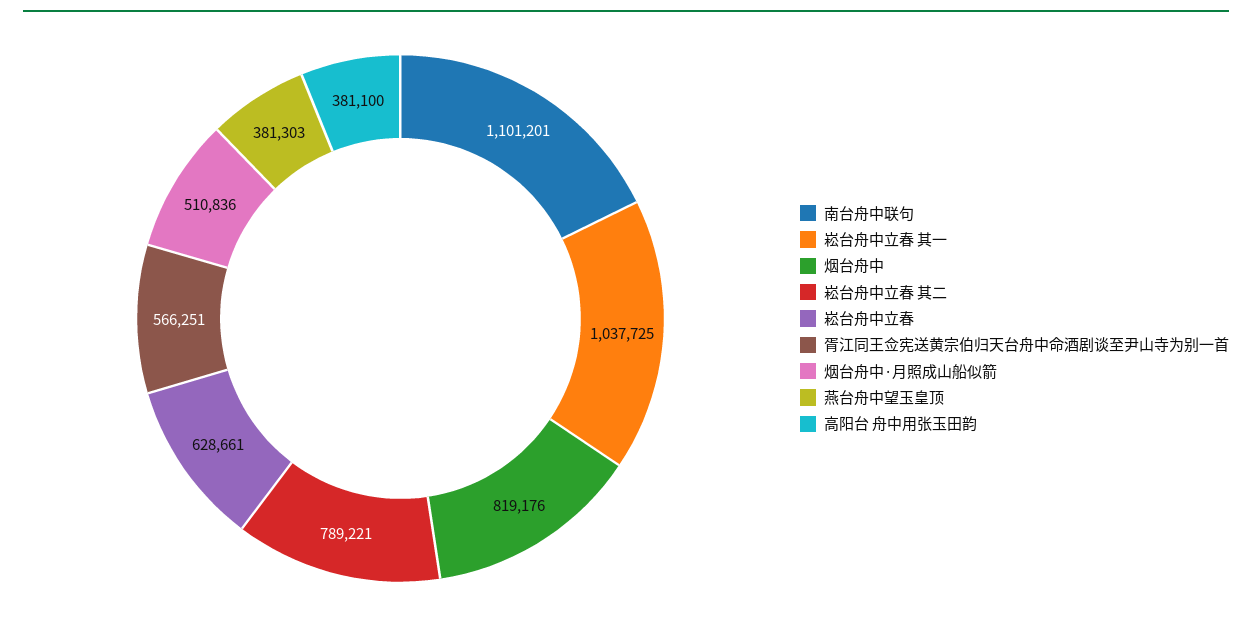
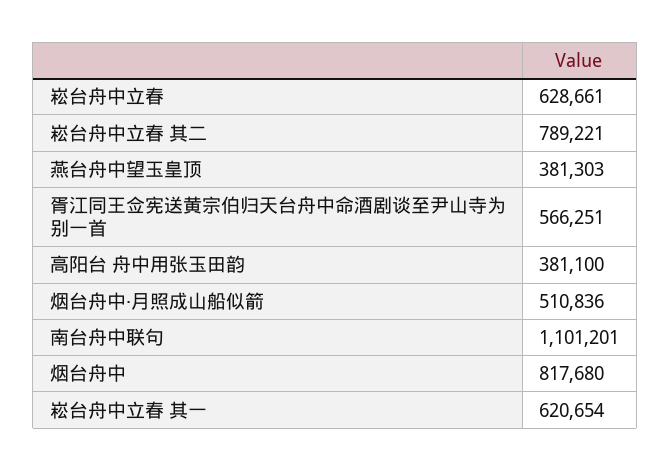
崧台舟中立春 其一: 1037725 -> 620654
烟台舟中: 819176 -> 817680

